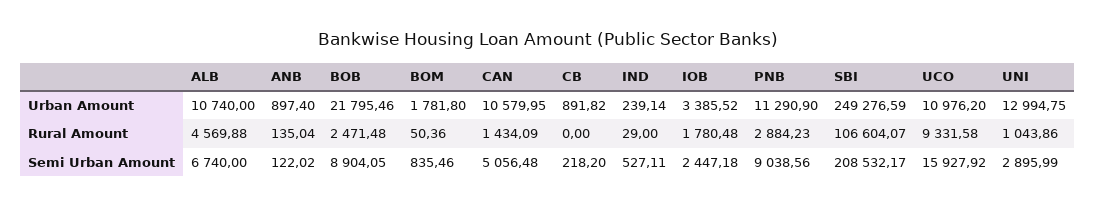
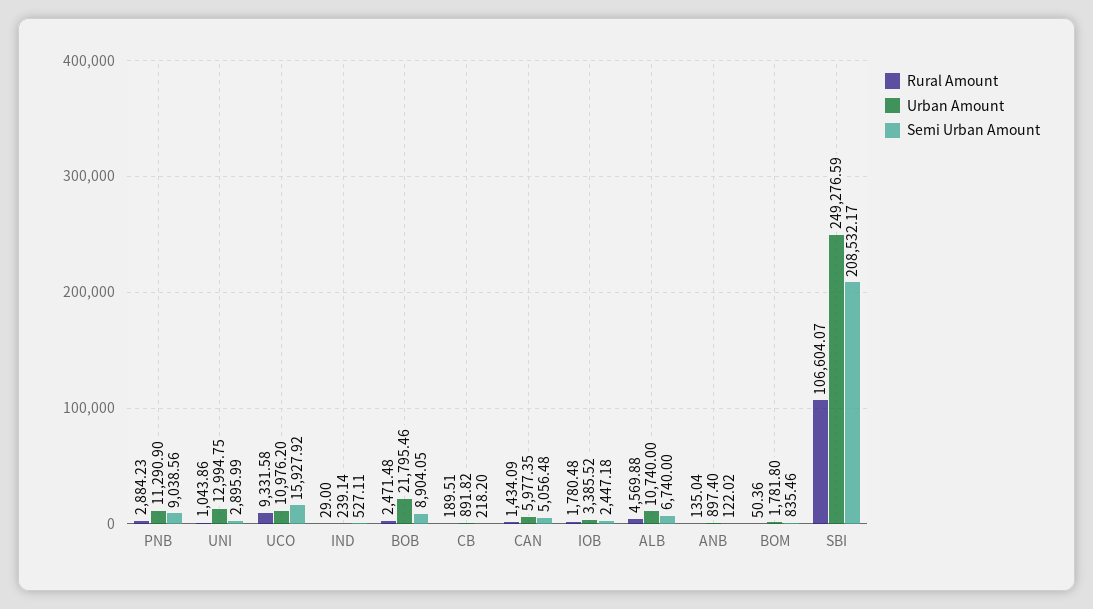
Urban Amount, CAN: 10579.95 -> 5977.35
Rural Amount, CB: 0 -> 189.51

